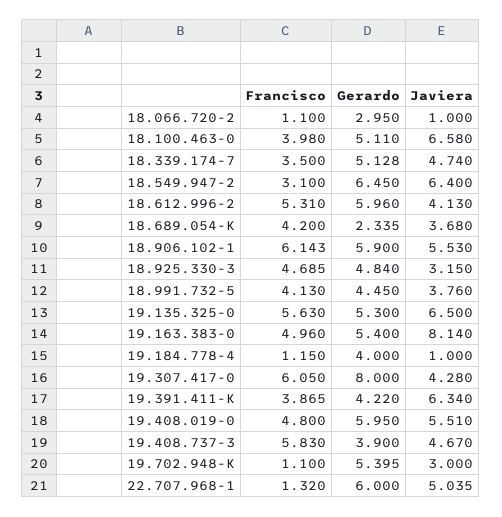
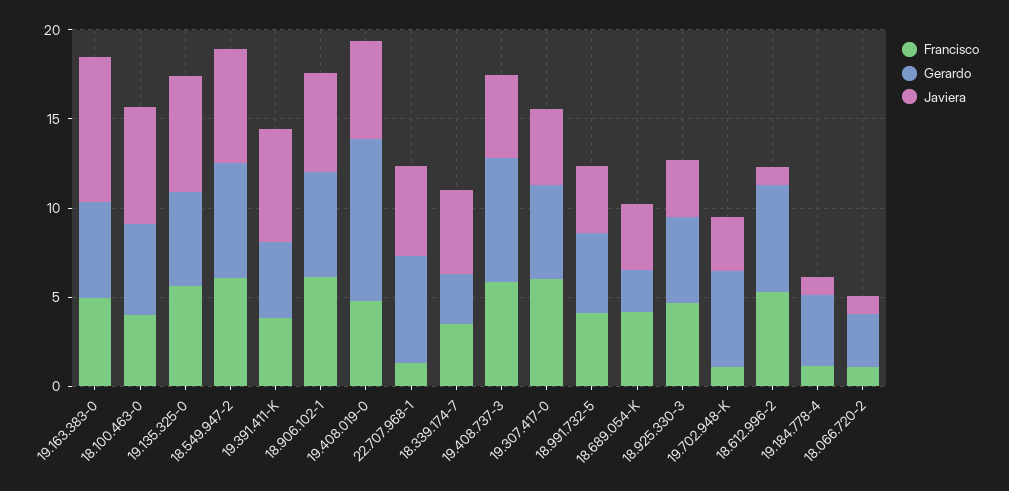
Gerardo, 18.339.174-7: 5.128 -> 3
Francisco, 18.549.947-2: 3.1 -> 6
Javiera, 18.612.996-2: 4.13 -> 1
Gerardo, 19.307.417-0: 8 -> 5
Gerardo, 19.408.019-0: 5.95 -> 9
Gerardo, 19.408.737-3: 3.9 -> 7

